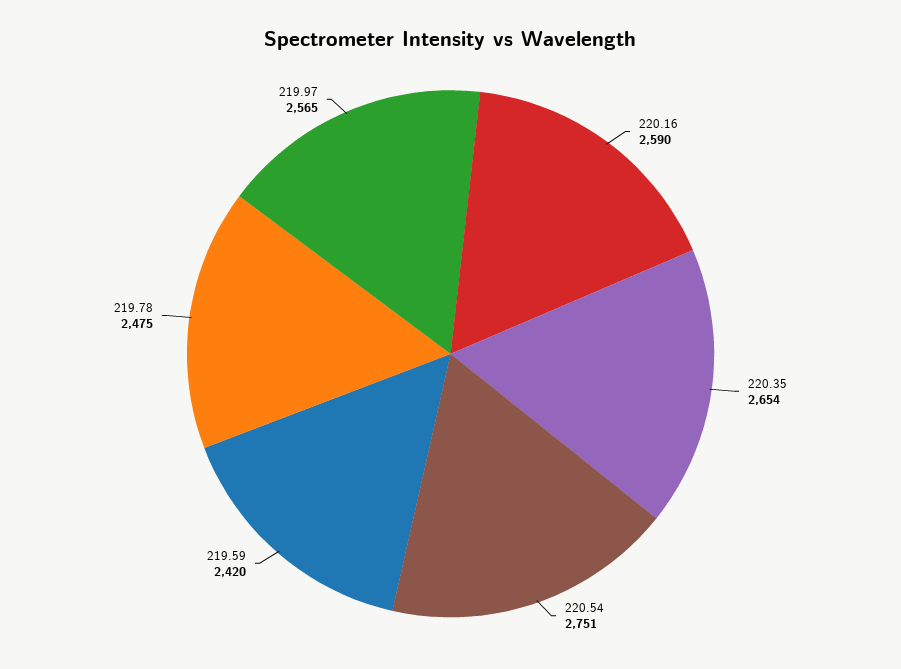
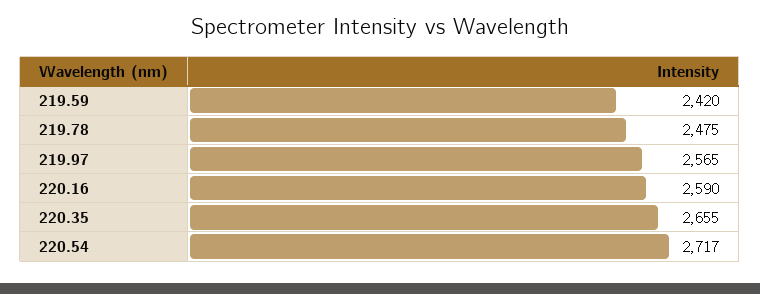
220.35: 2654 -> 2655
220.54: 2751 -> 2717

